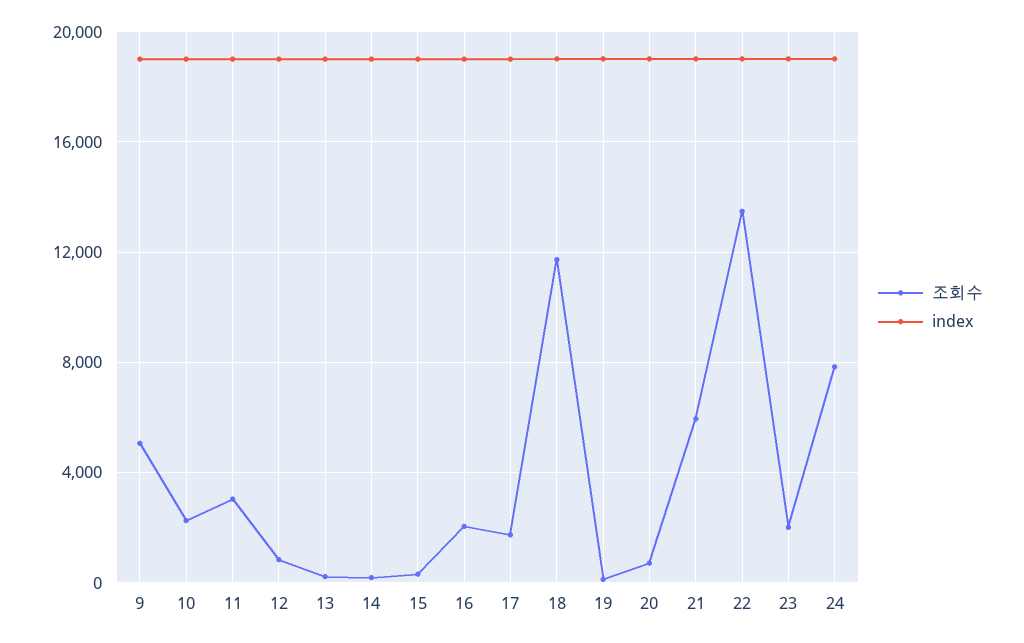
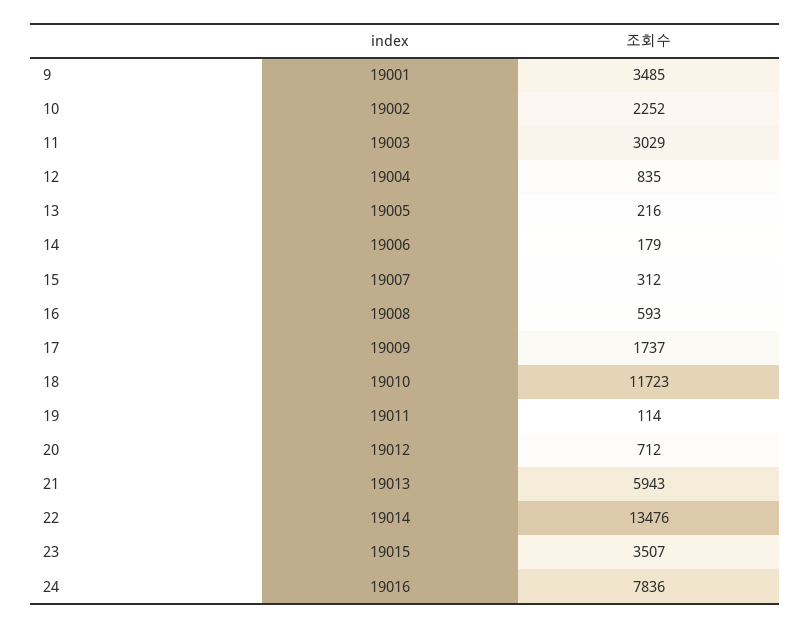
조회수, 9: 5000 -> 3485
조회수, 16: 2000 -> 593
조회수, 23: 2000 -> 3507

